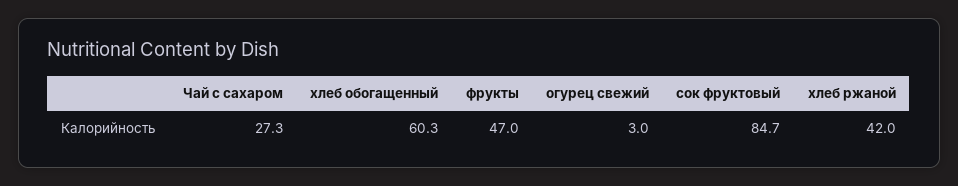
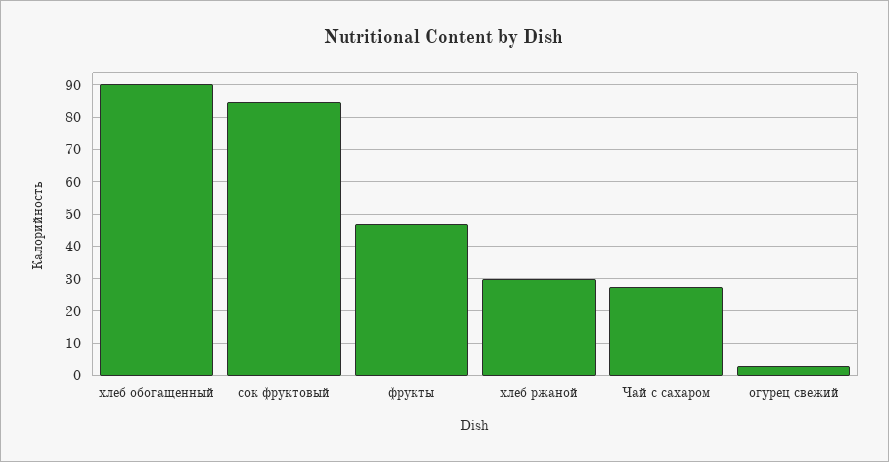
хлеб обогащенный: 60.3 -> 90
хлеб ржаной: 42 -> 30

